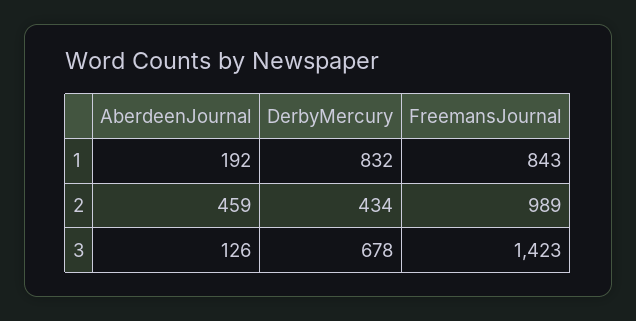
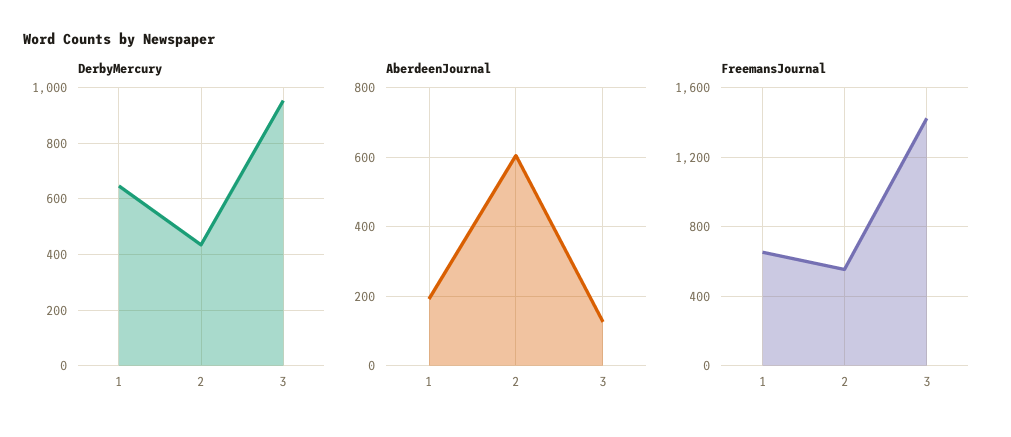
DerbyMercury, 1: 832 -> 650
FreemansJournal, 1: 843 -> 650
AberdeenJournal, 2: 459 -> 600
FreemansJournal, 2: 989 -> 550
DerbyMercury, 3: 678 -> 950

